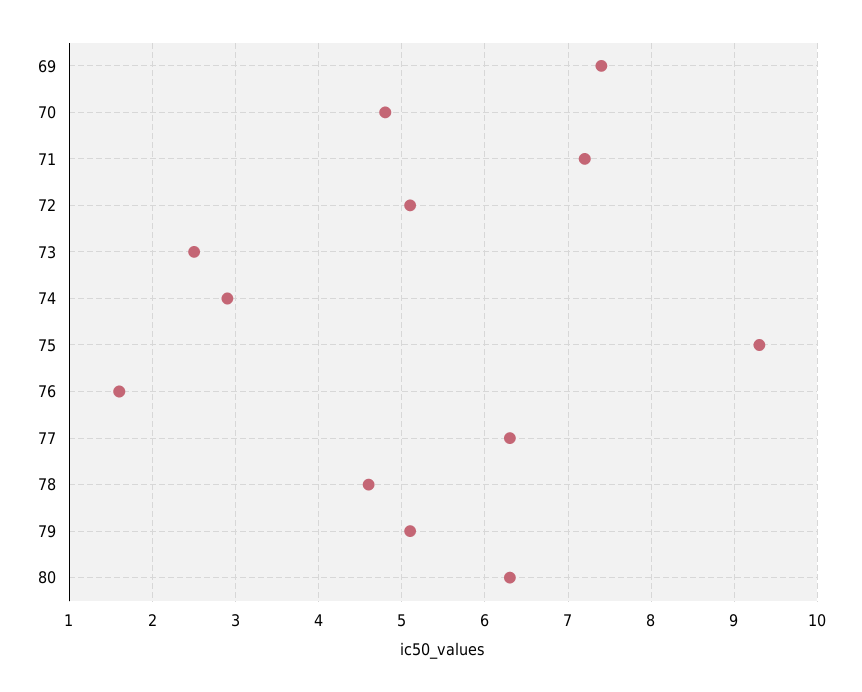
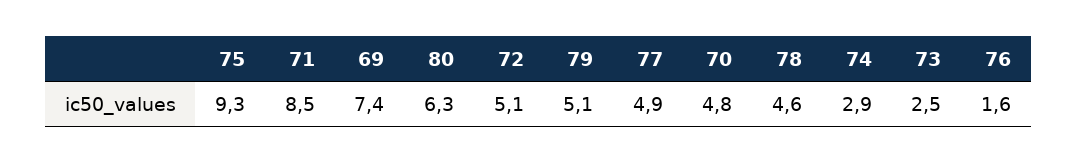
71: 7.2 -> 8.5
77: 6.3 -> 4.9

